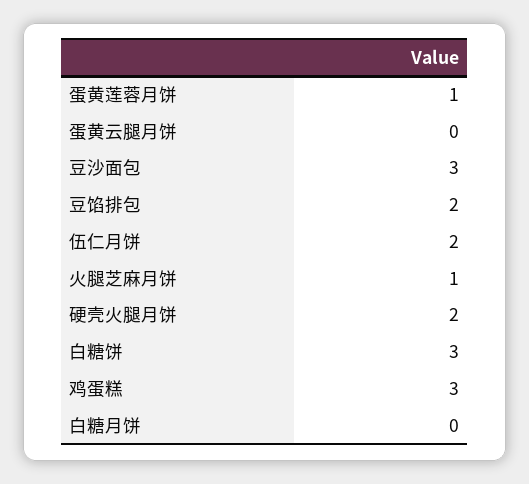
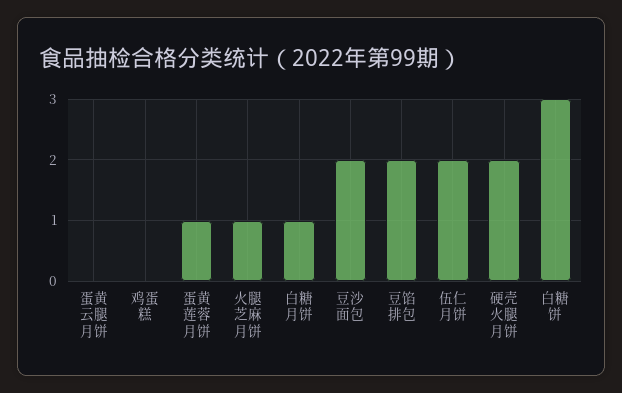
豆沙面包: 3 -> 2
鸡蛋糕: 3 -> 0
白糖月饼: 0 -> 1

